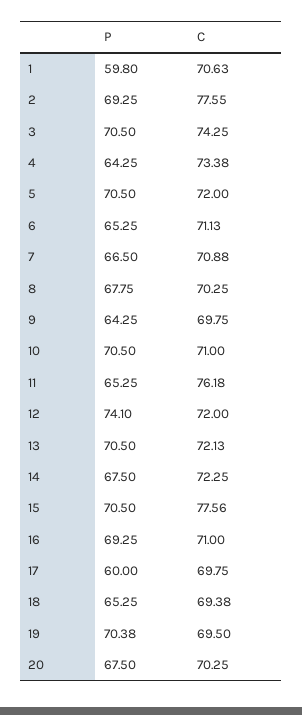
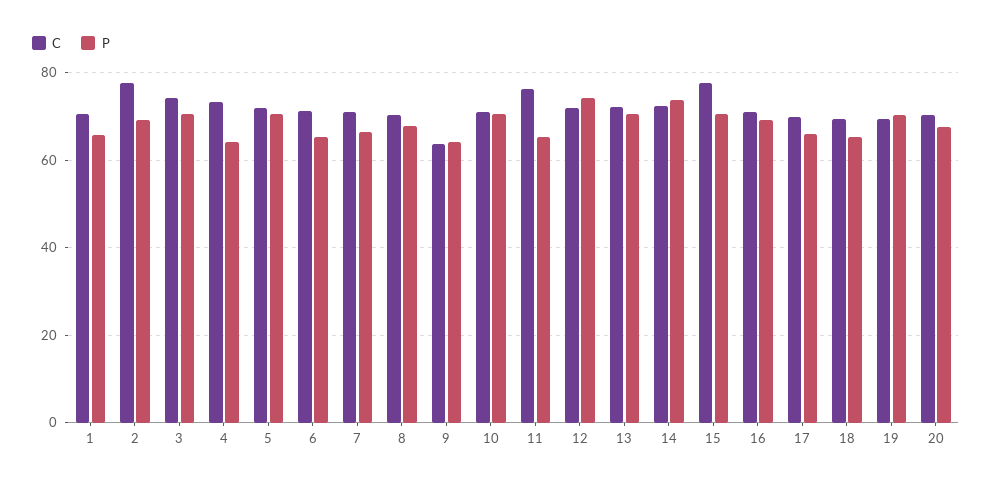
P, 1: 59.8 -> 66
C, 9: 69.75 -> 64
P, 14: 67.5 -> 74
P, 17: 60 -> 66

